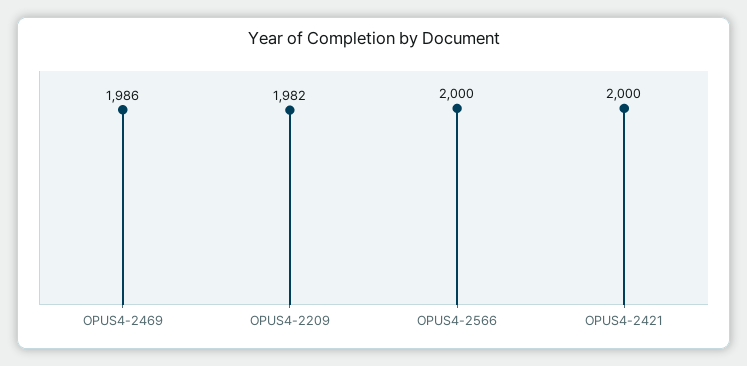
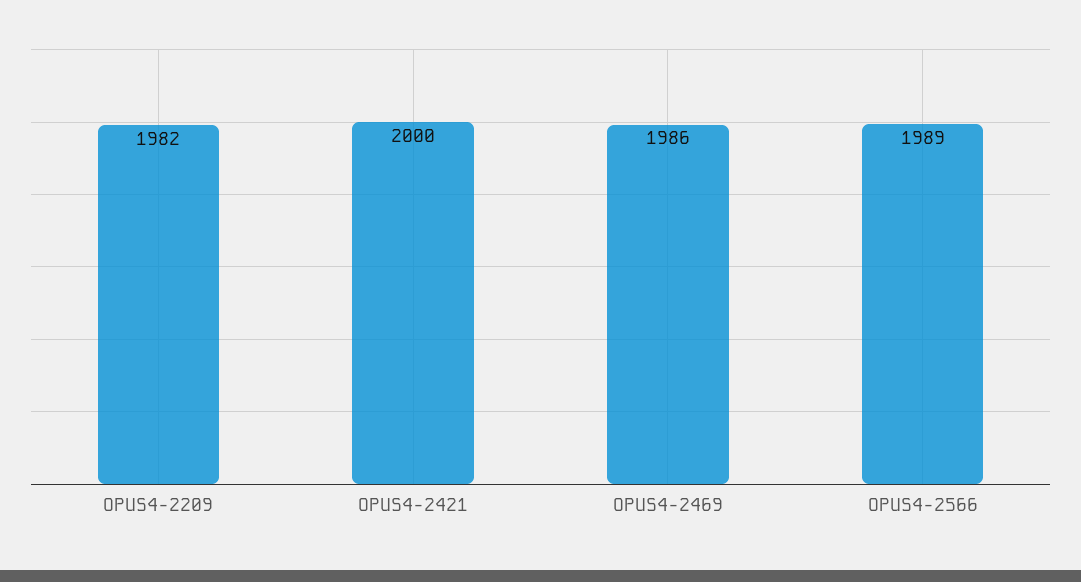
OPUS4-2566: 2000 -> 1989

